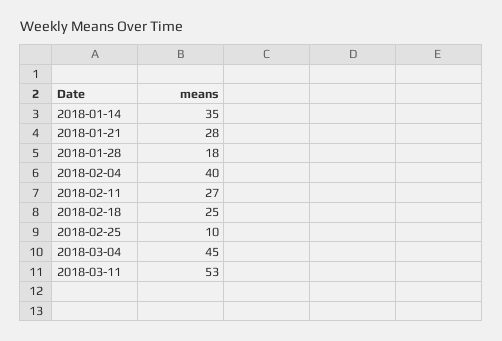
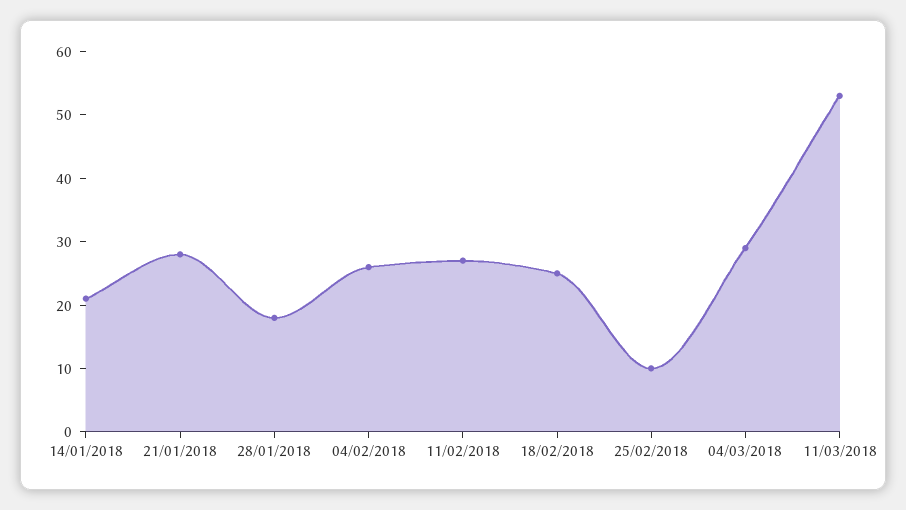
2018-01-14: 35 -> 20
2018-02-04: 40 -> 25
2018-03-04: 45 -> 30

